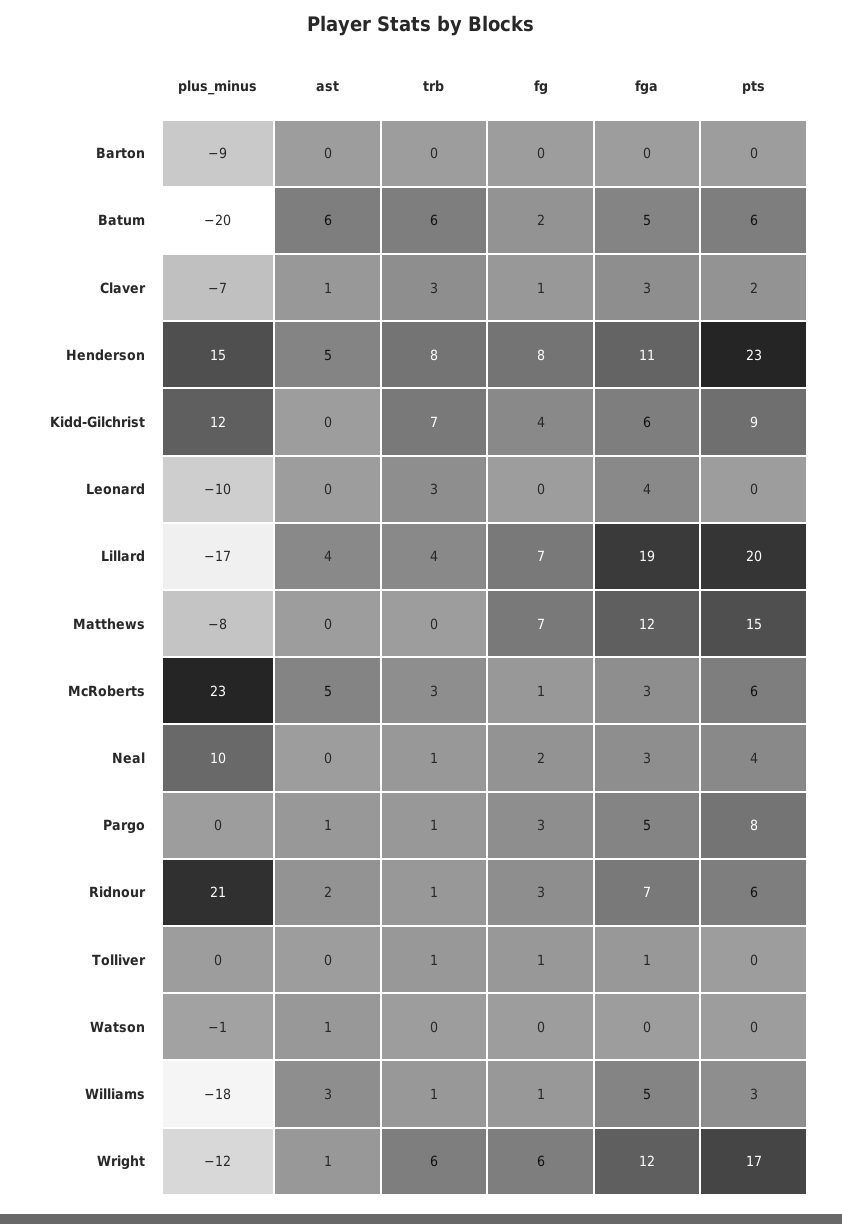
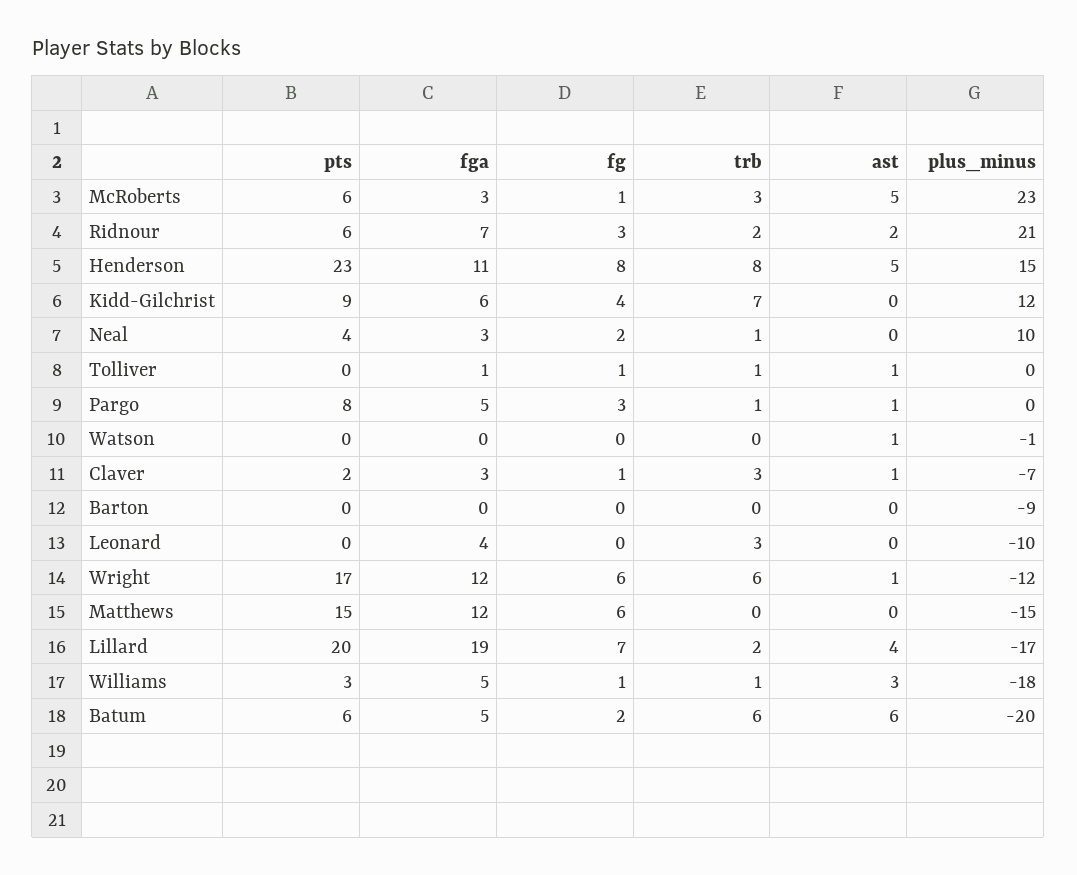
trb, Lillard: 4 -> 2
plus_minus, Matthews: -8 -> -15
fg, Matthews: 7 -> 6
trb, Ridnour: 1 -> 2
ast, Tolliver: 0 -> 1

